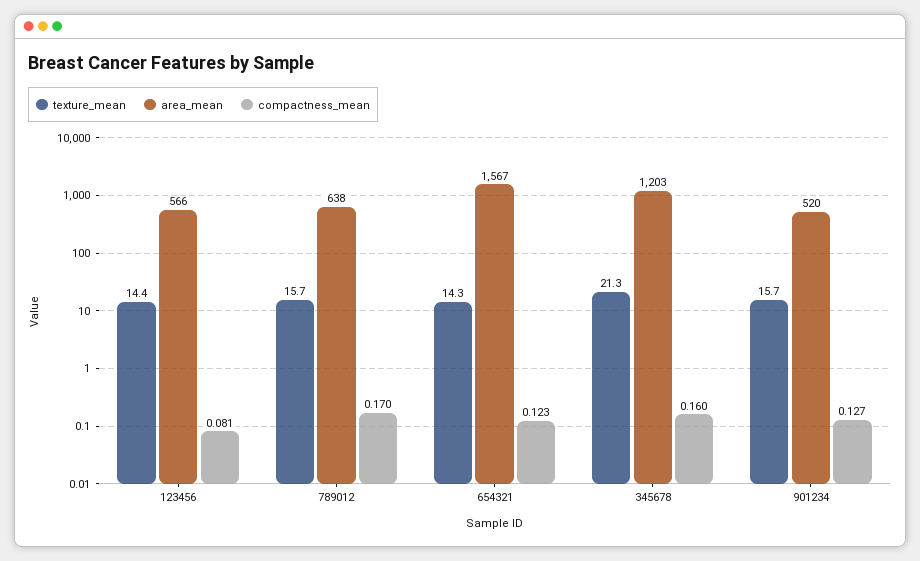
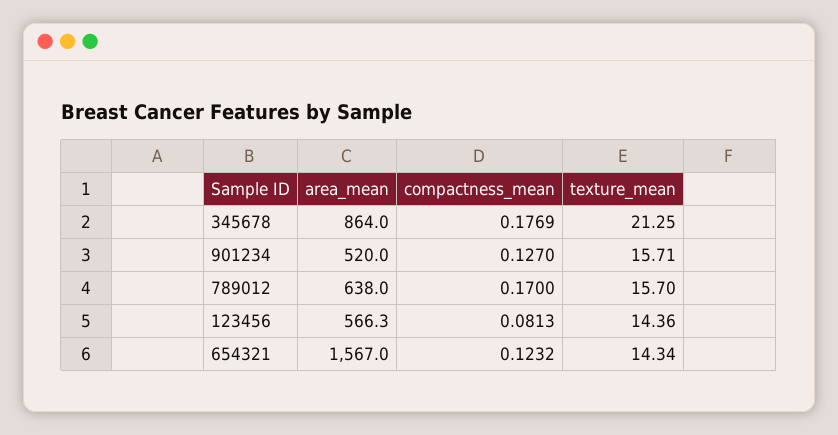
area_mean, 345678: 1203 -> 864
compactness_mean, 345678: 0.16 -> 0.1769

